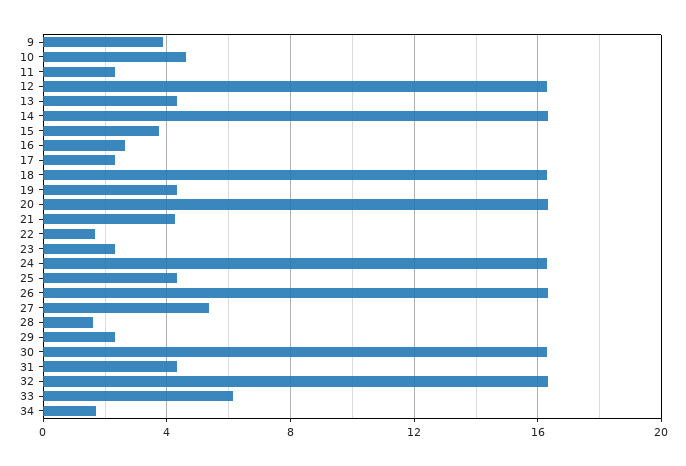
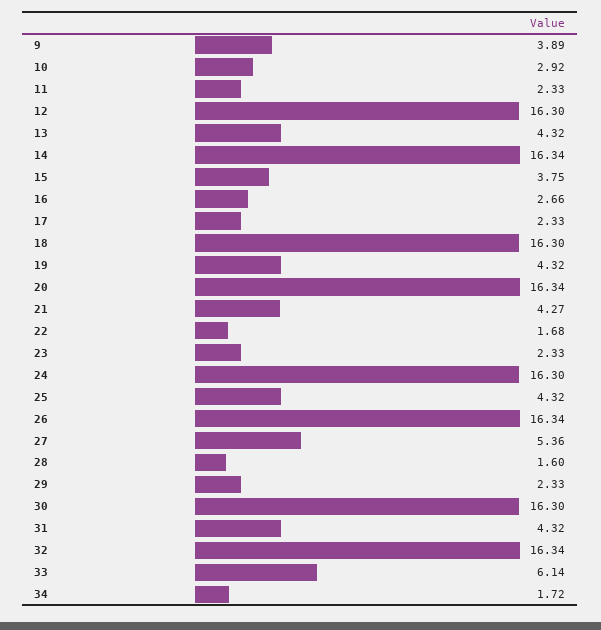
10: 4.5 -> 2.92

